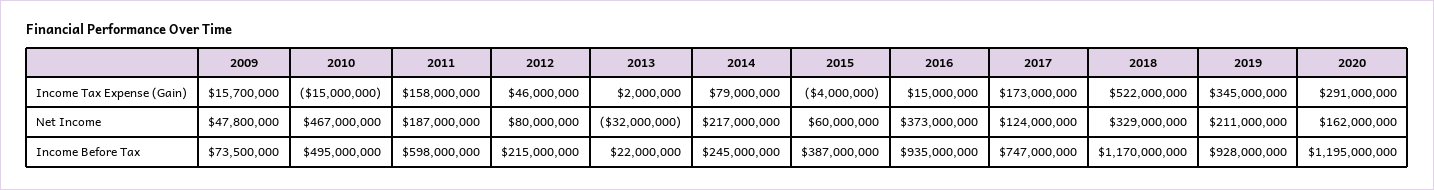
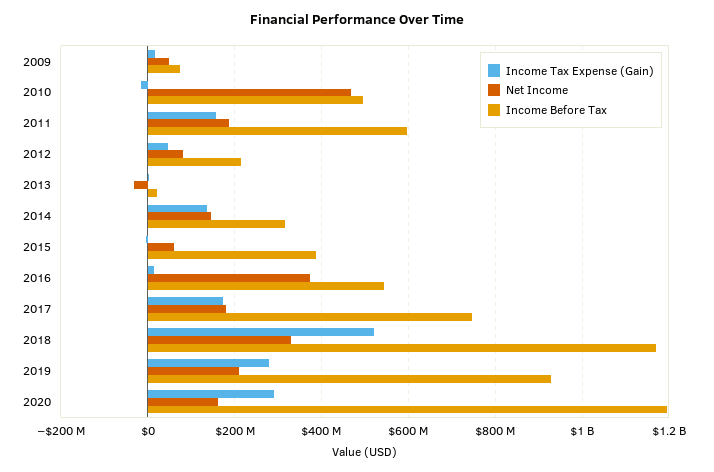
Income Tax Expense (Gain), 2014: 79000000 -> 140000000
Income Tax Expense (Gain), 2019: 345000000 -> 280000000
Net Income, 2014: 217000000 -> 140000000
Net Income, 2017: 124000000 -> 180000000
Income Before Tax, 2014: 245000000 -> 320000000
Income Before Tax, 2016: 935000000 -> 540000000

